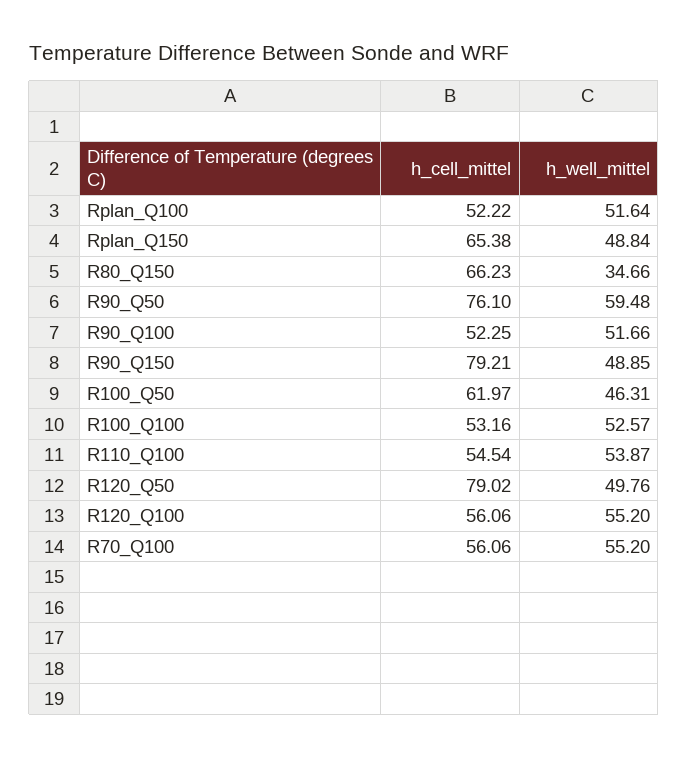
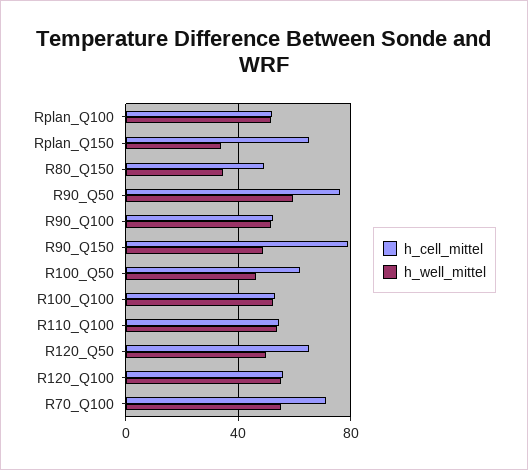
h_well_mittel, Rplan_Q150: 48.84 -> 35
h_cell_mittel, R80_Q150: 66.23 -> 50
h_cell_mittel, R120_Q50: 79.02 -> 65
h_cell_mittel, R70_Q100: 56.06 -> 70

